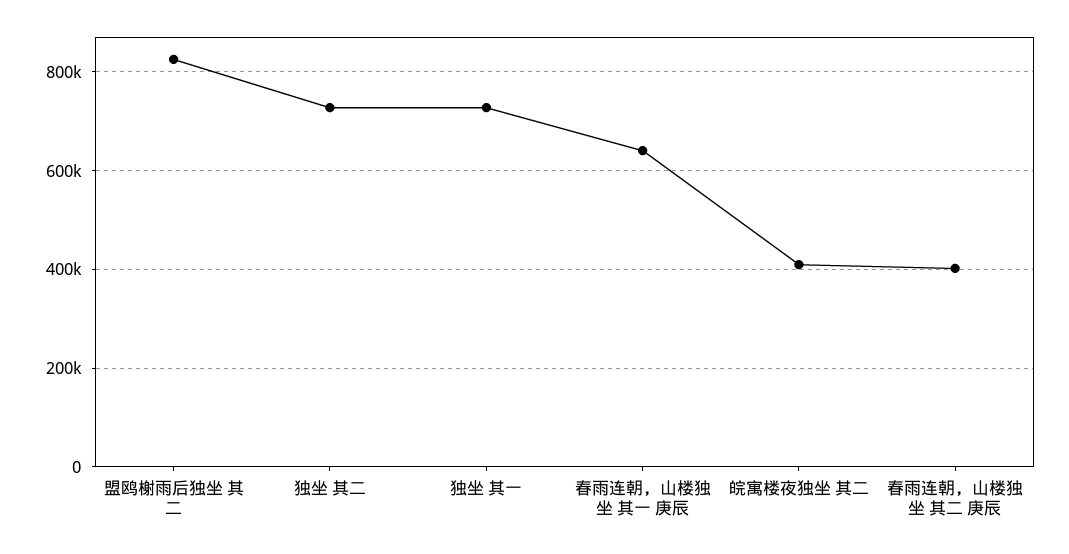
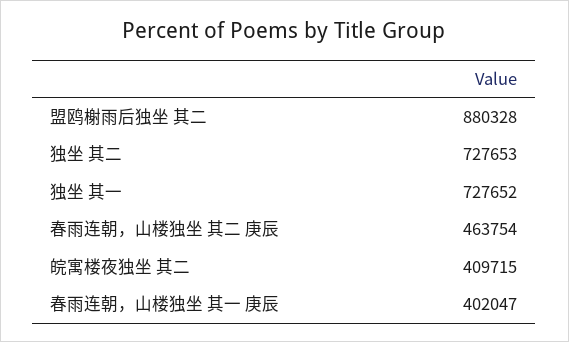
盟鸥榭雨后独坐 其二: 820000 -> 880328
春雨连朝，山楼独坐 其一 庚辰: 640000 -> 402047
春雨连朝，山楼独坐 其二 庚辰: 400000 -> 463754

